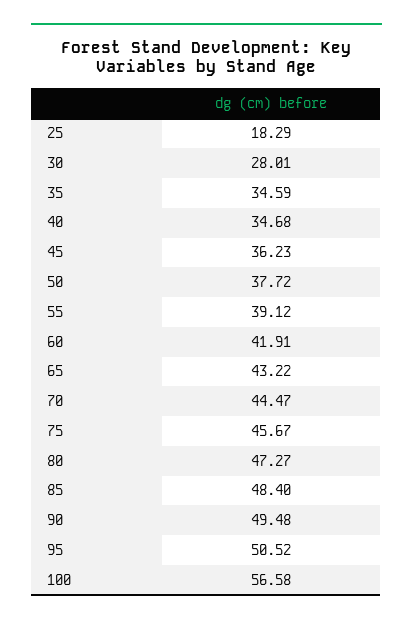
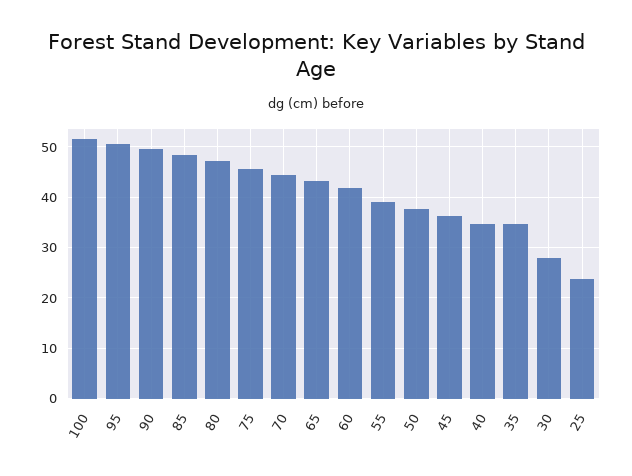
25: 18.29 -> 24
100: 56.58 -> 52

